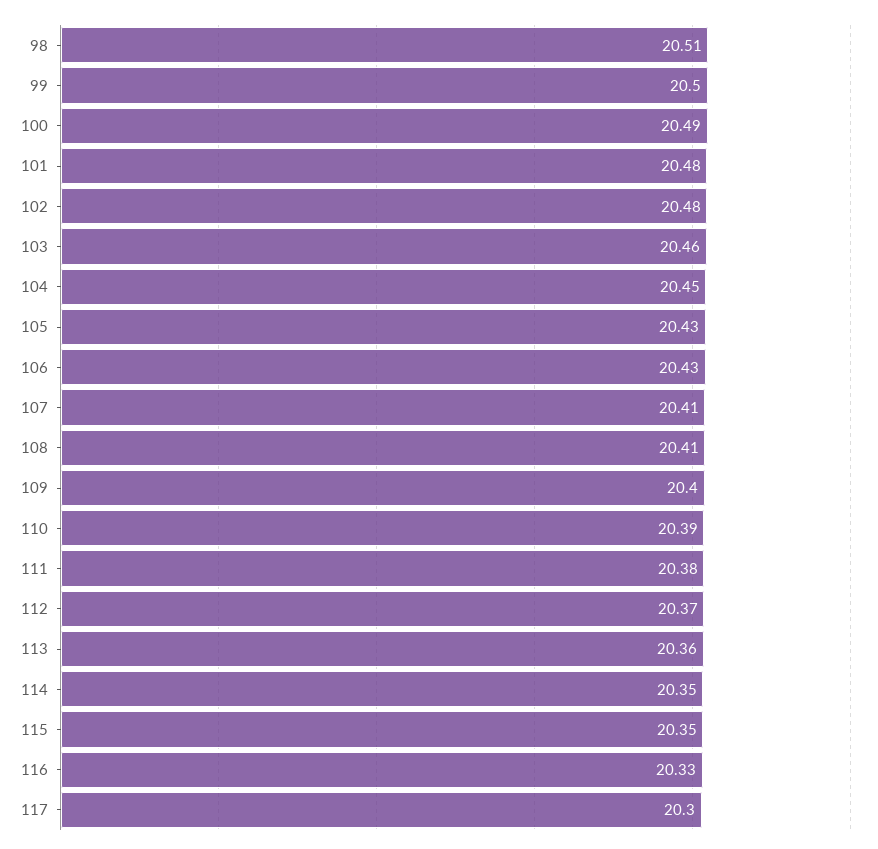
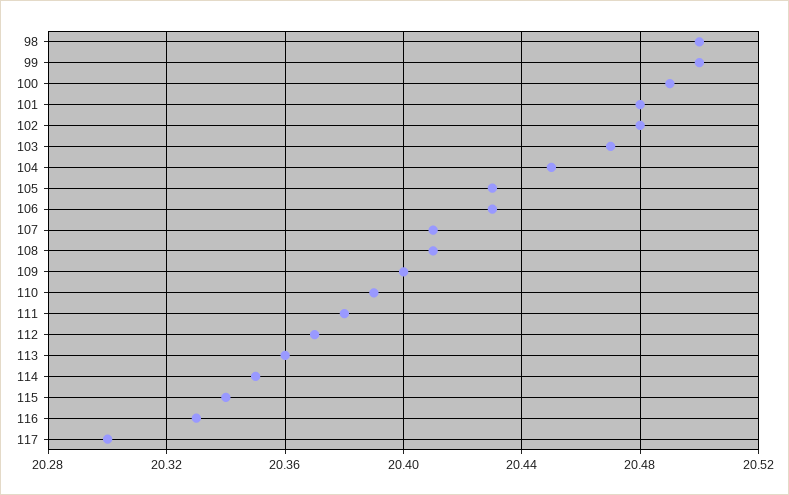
98: 20.51 -> 20.5
103: 20.46 -> 20.47
115: 20.35 -> 20.34

